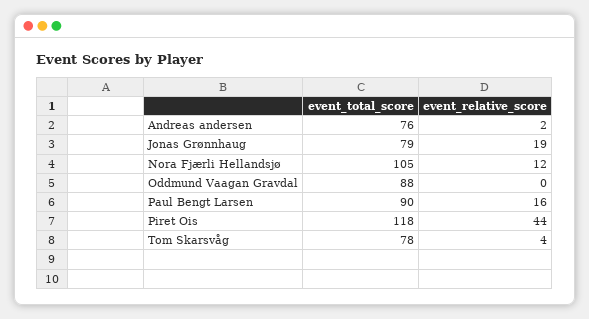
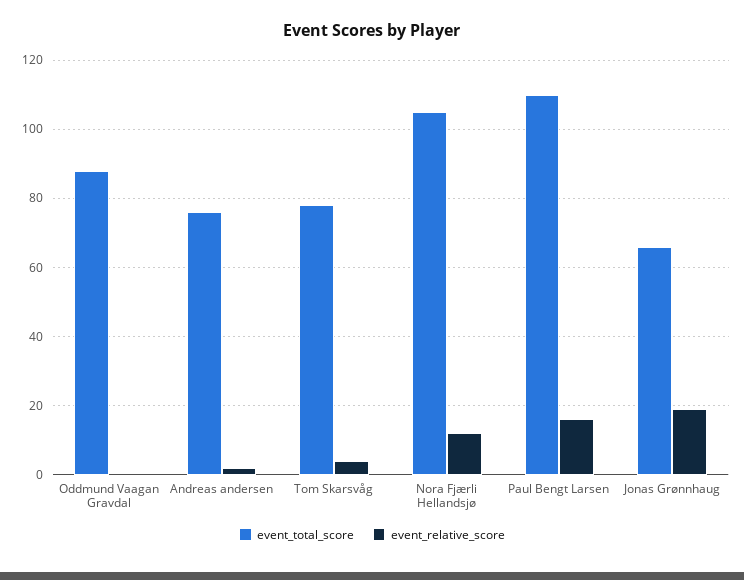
event_total_score, Jonas Grønnhaug: 79 -> 65
event_total_score, Paul Bengt Larsen: 90 -> 110
event_total_score, Piret Ois: 118 -> none
event_relative_score, Piret Ois: 44 -> none

